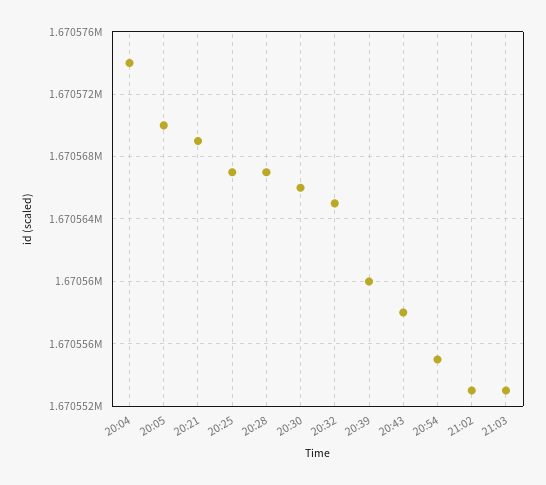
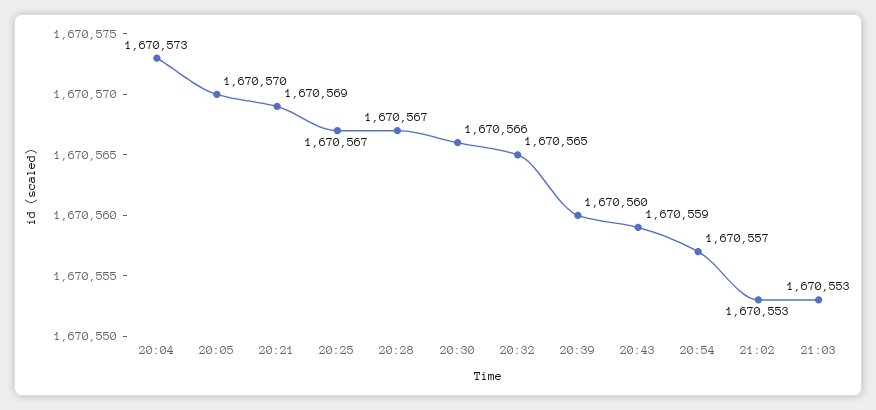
20:04: 1670574 -> 1670573
20:43: 1670558 -> 1670559
20:54: 1670555 -> 1670557

